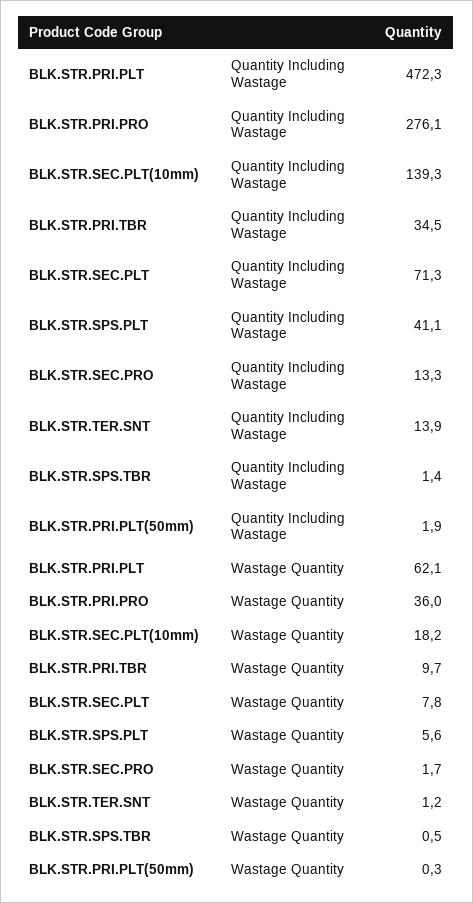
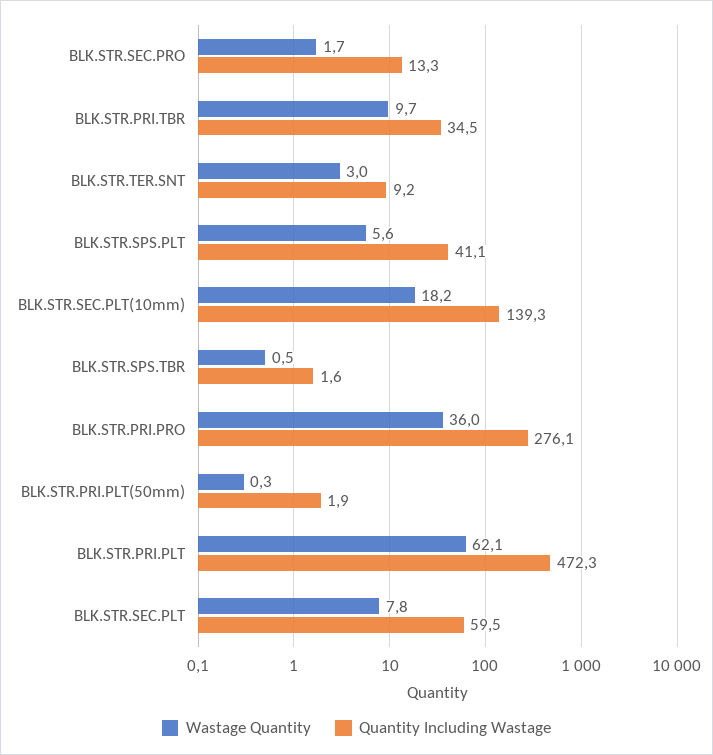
Quantity Including Wastage, BLK.STR.SEC.PLT: 71.3 -> 59.5
Quantity Including Wastage, BLK.STR.TER.SNT: 13.9 -> 9.2
Quantity Including Wastage, BLK.STR.SPS.TBR: 1.4 -> 1.6
Wastage Quantity, BLK.STR.TER.SNT: 1.2 -> 3

